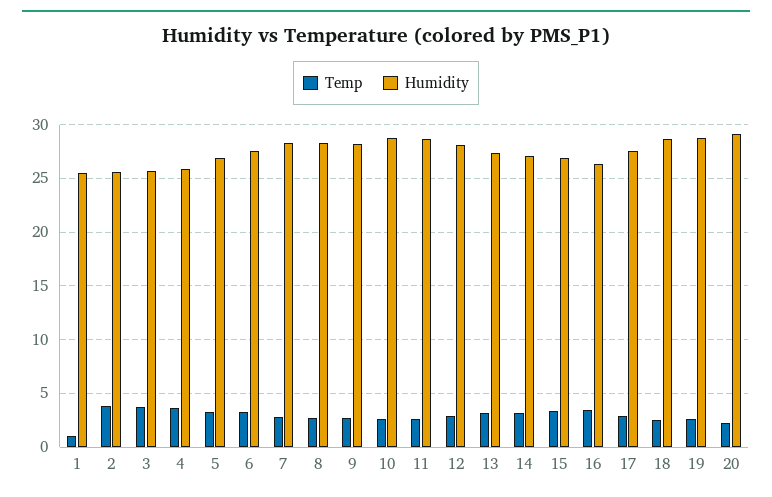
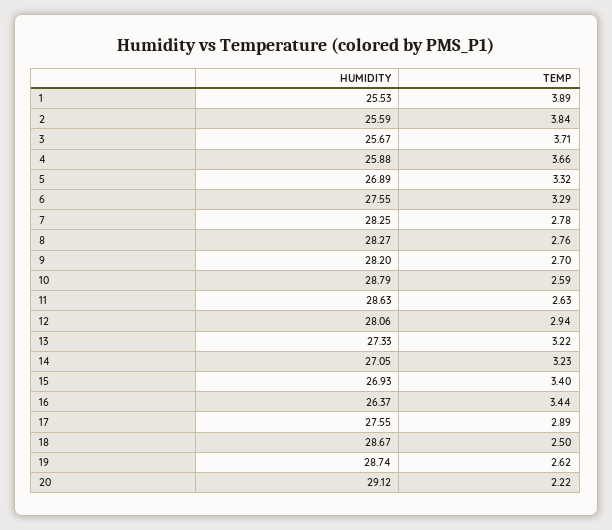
Temp, 1: 1 -> 3.89

